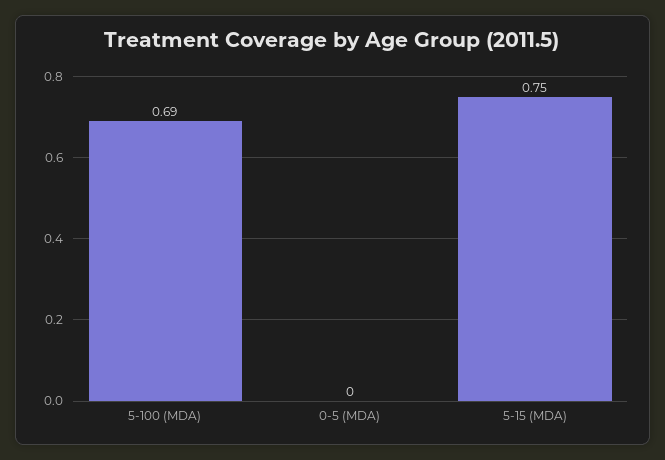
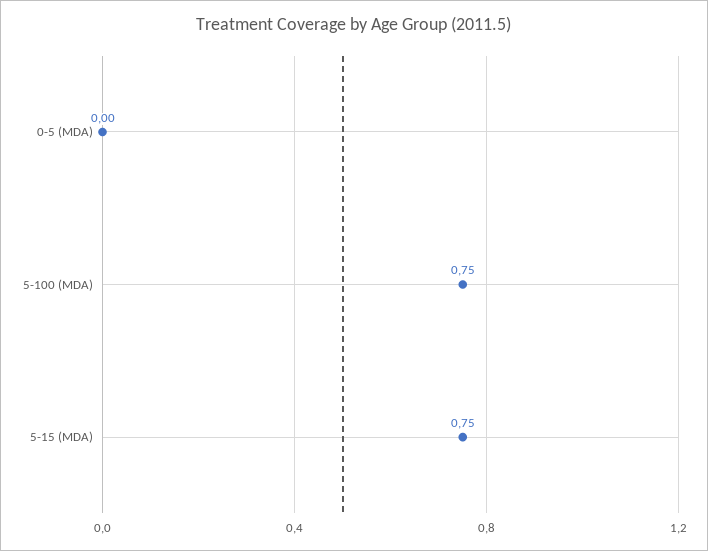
5-100 (MDA): 0.69 -> 0.75

